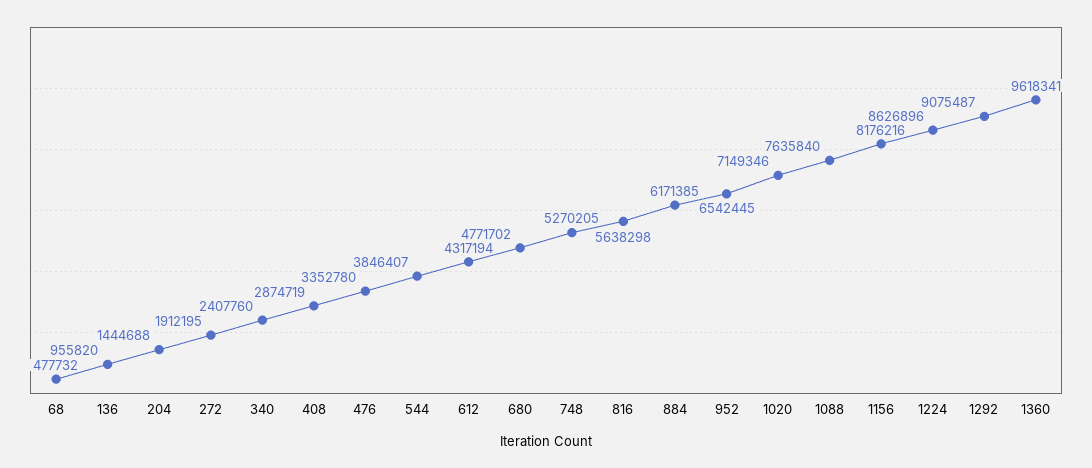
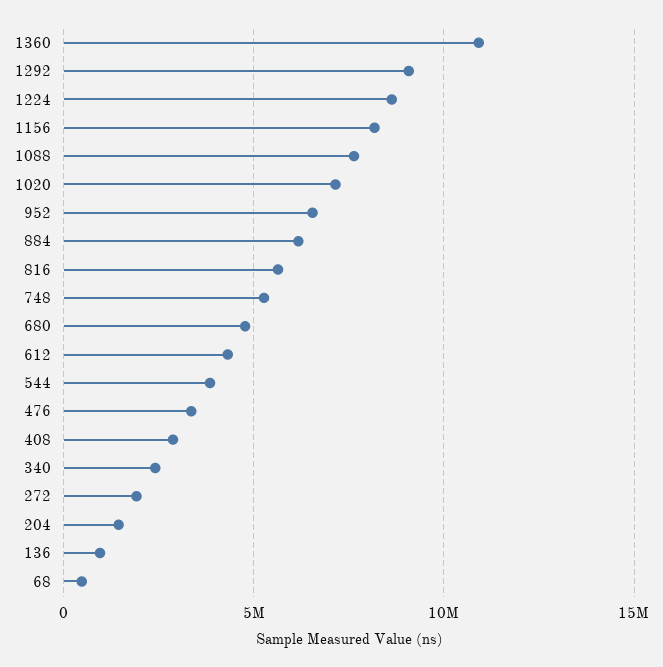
1360: 9618341 -> 11000000

